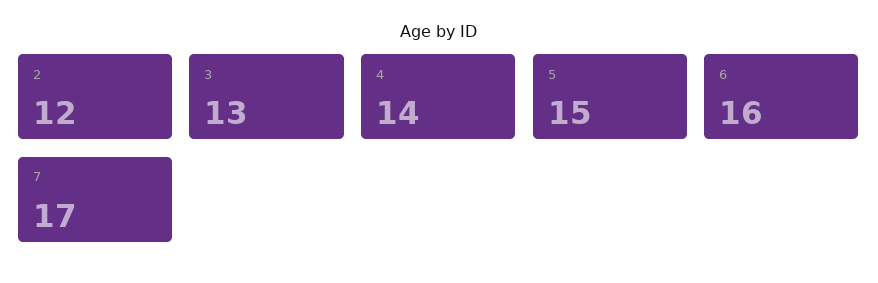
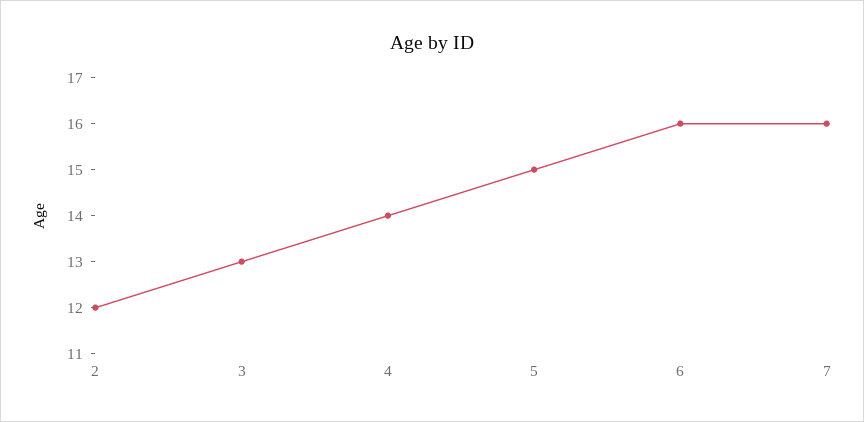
7: 17 -> 16

